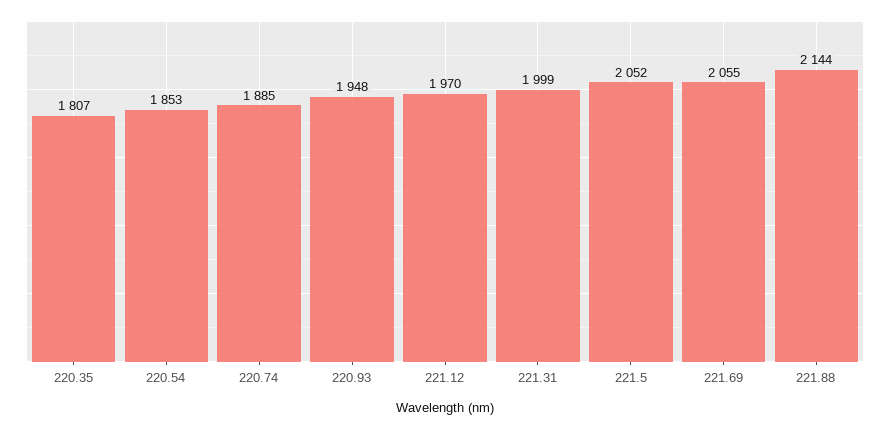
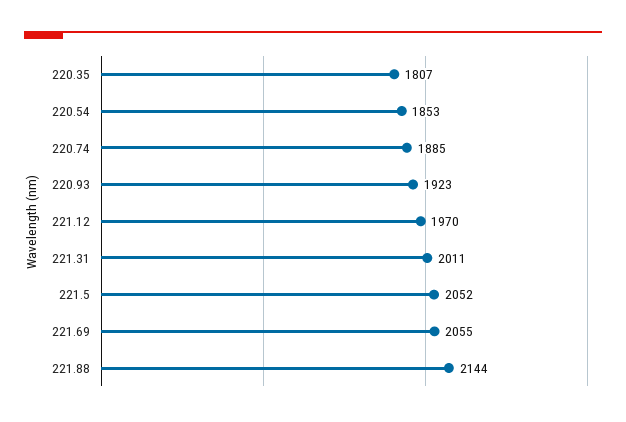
220.93: 1948 -> 1923
221.31: 1999 -> 2011

